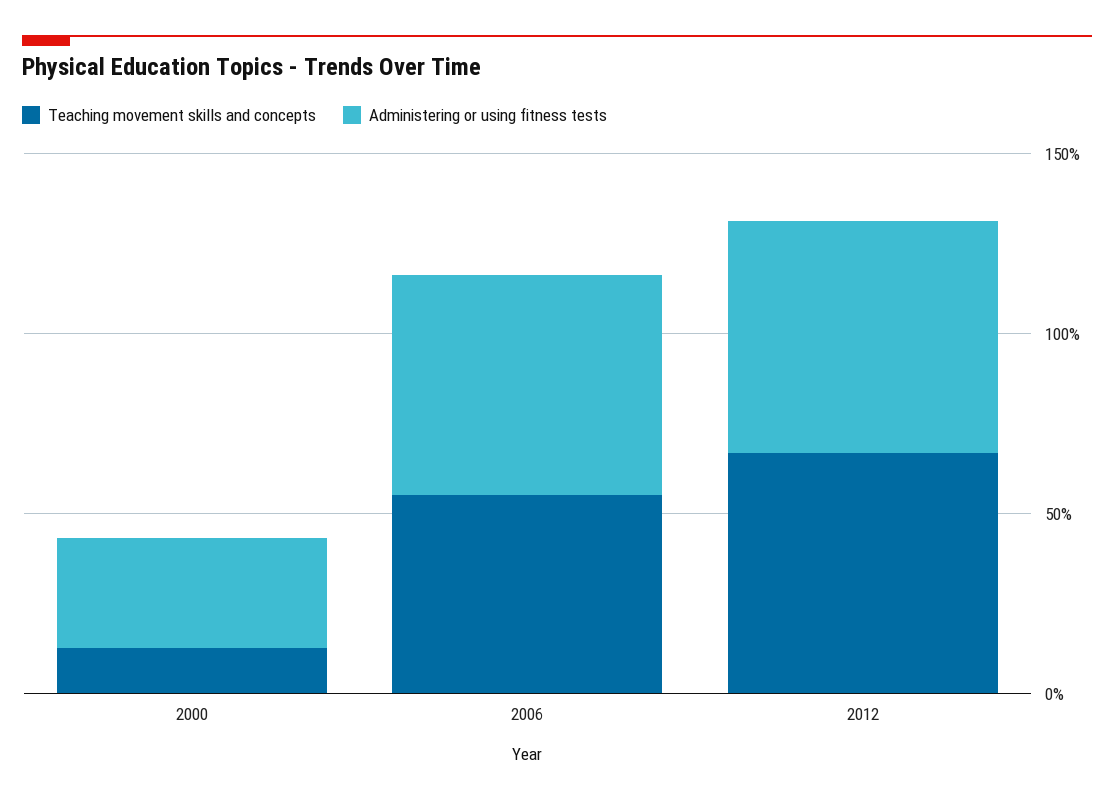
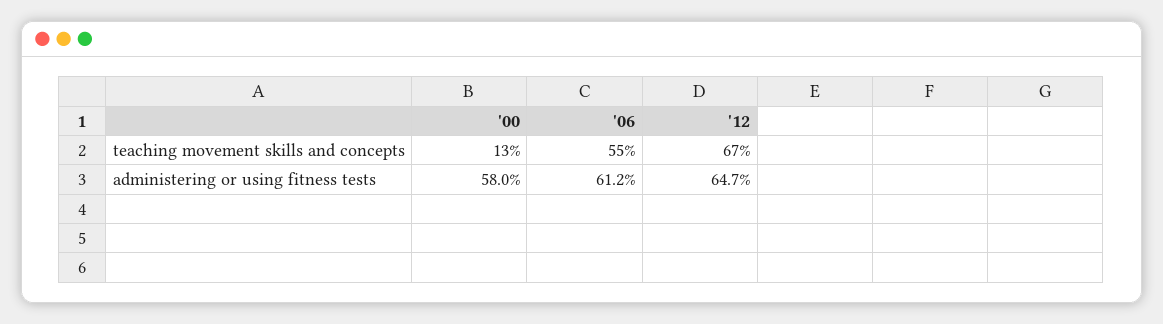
Administering or using fitness tests, 2000: 30 -> 58

